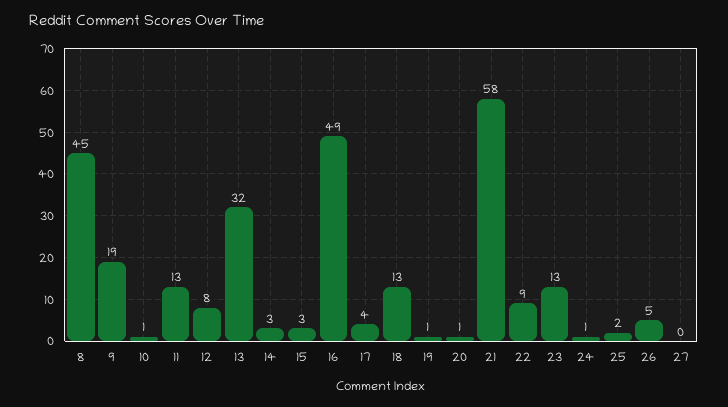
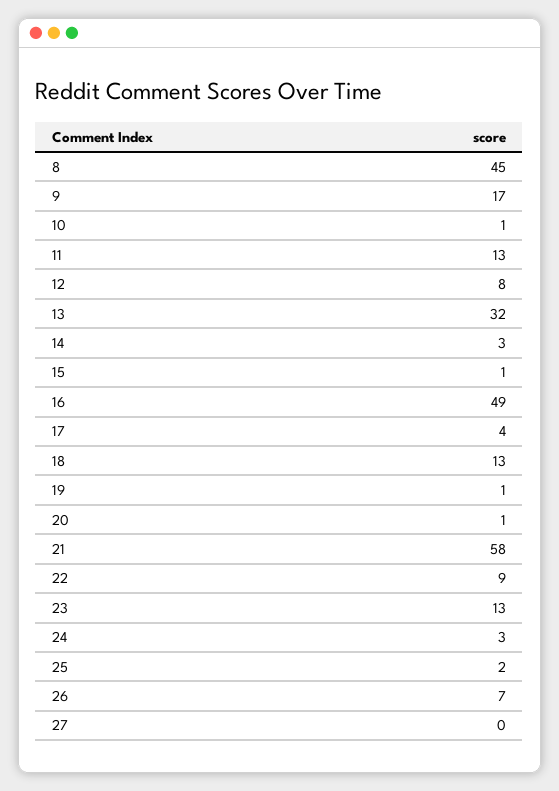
9: 19 -> 17
15: 3 -> 1
24: 1 -> 3
26: 5 -> 7

